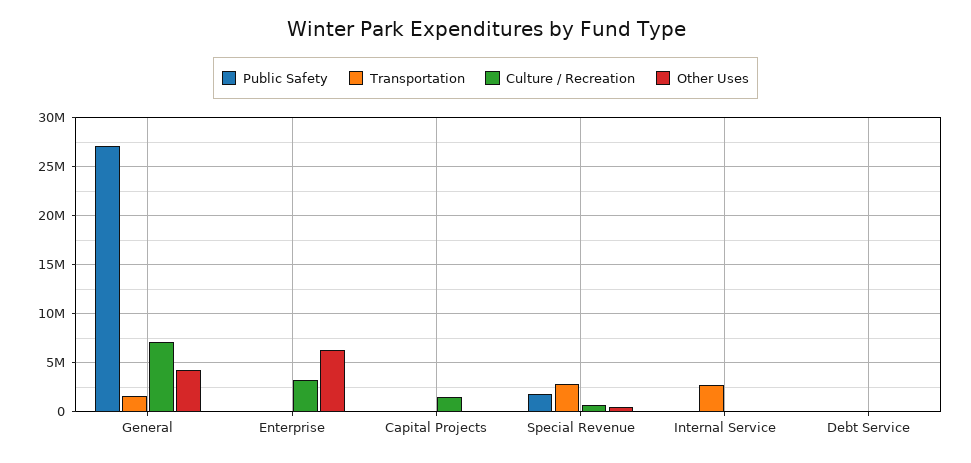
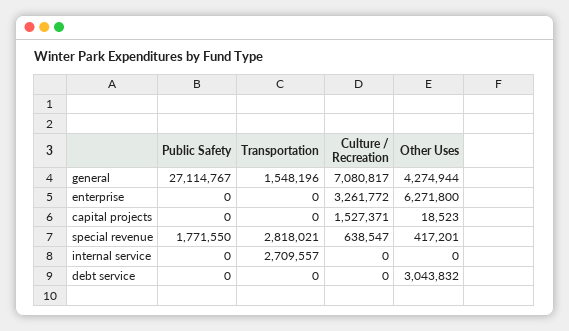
Other Uses, Debt Service: 0 -> 3043832

